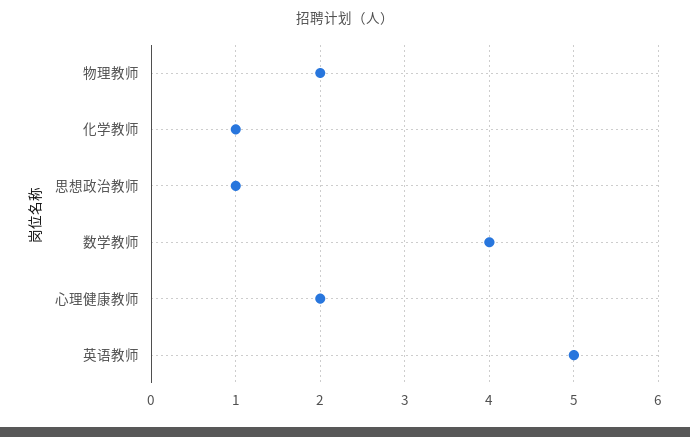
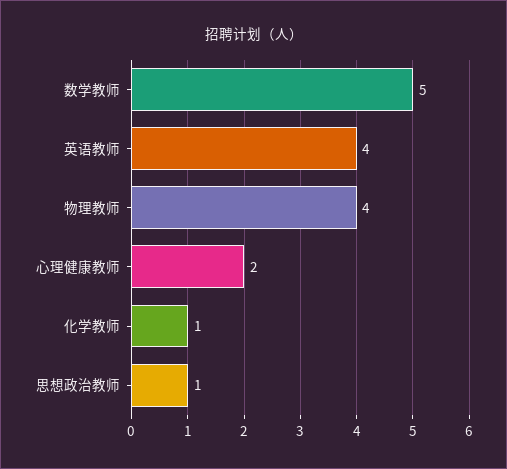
物理教师: 2 -> 4
数学教师: 4 -> 5
英语教师: 5 -> 4

